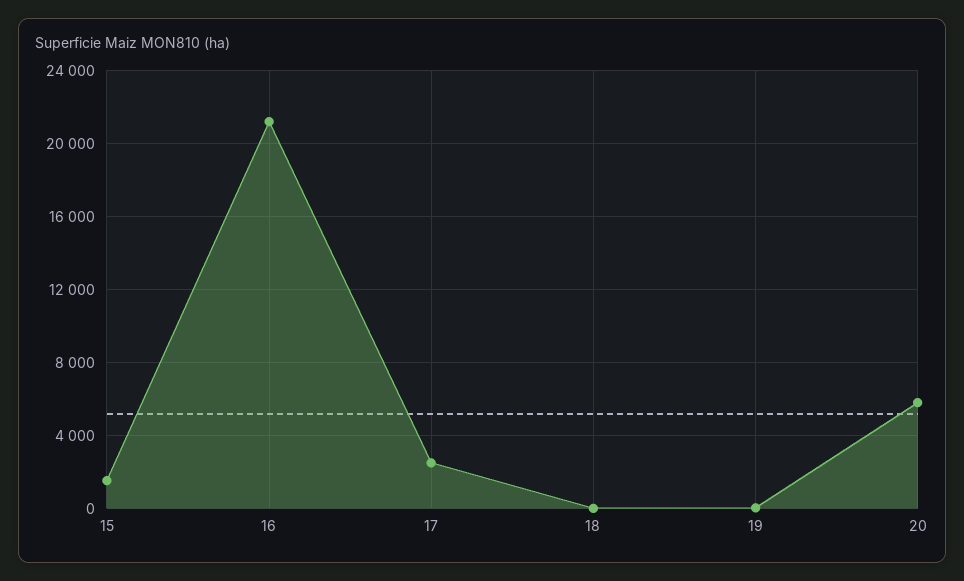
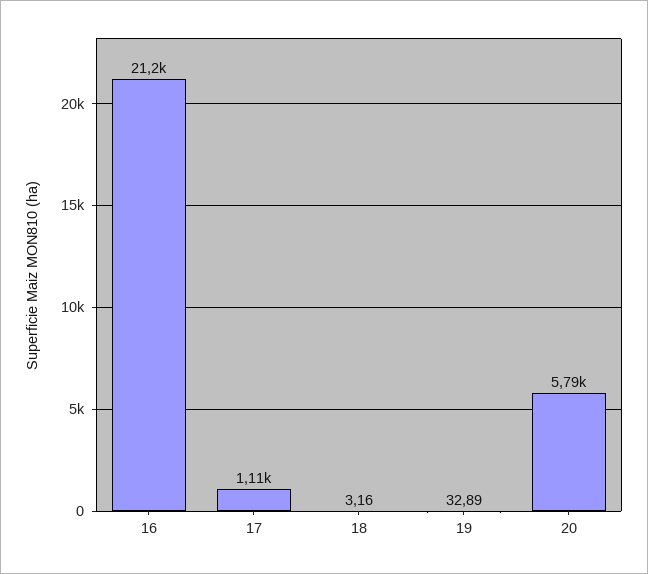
15: 1500 -> none
17: 2500 -> 1110

